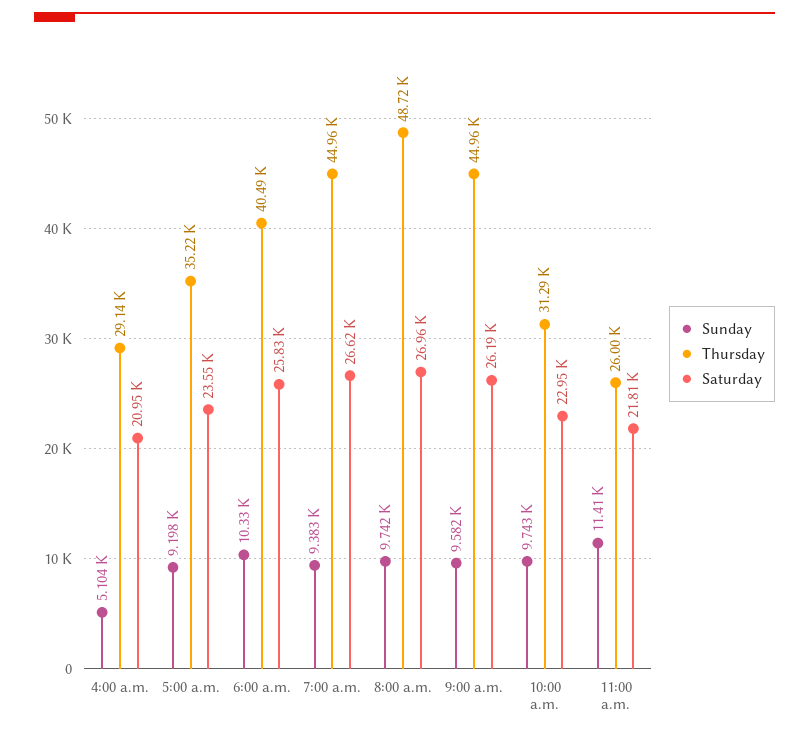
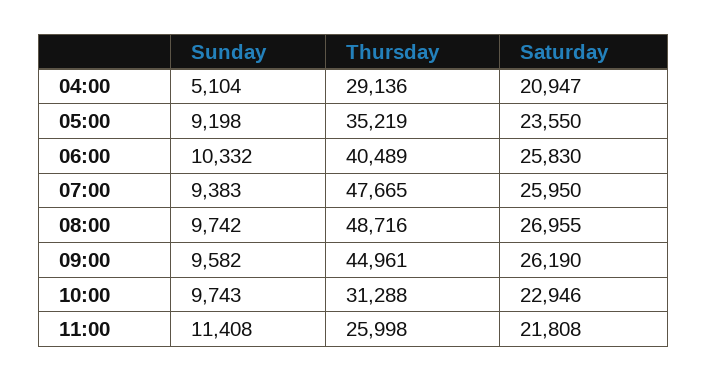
Thursday, 7:00 a.m.: 44960 -> 47665
Saturday, 7:00 a.m.: 26620 -> 25950

